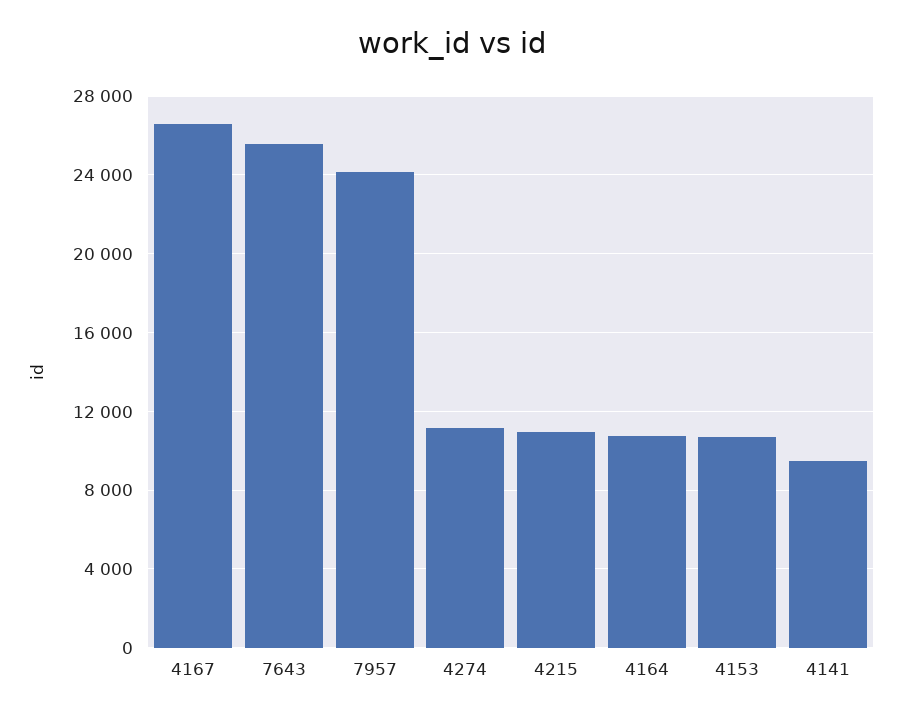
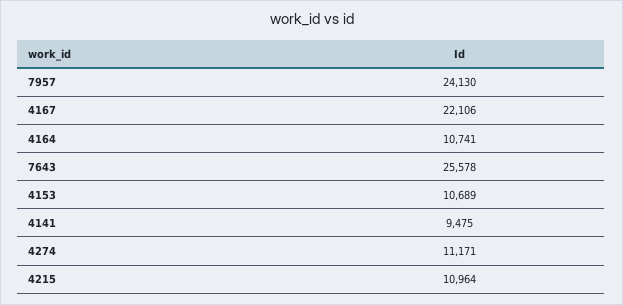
4167: 26500 -> 22106

